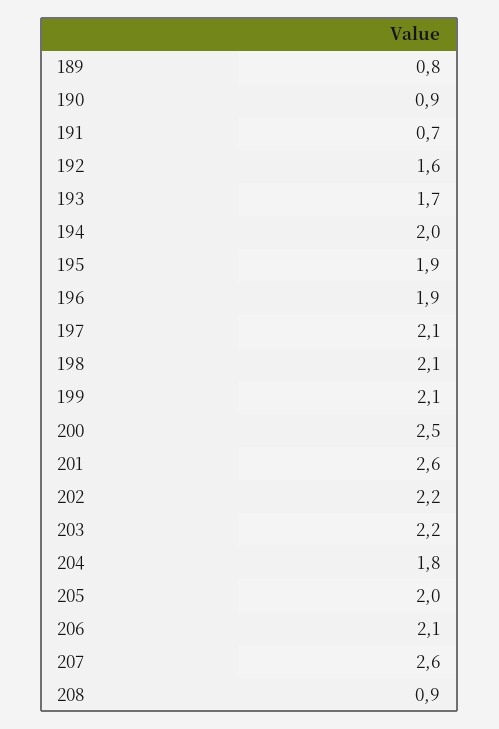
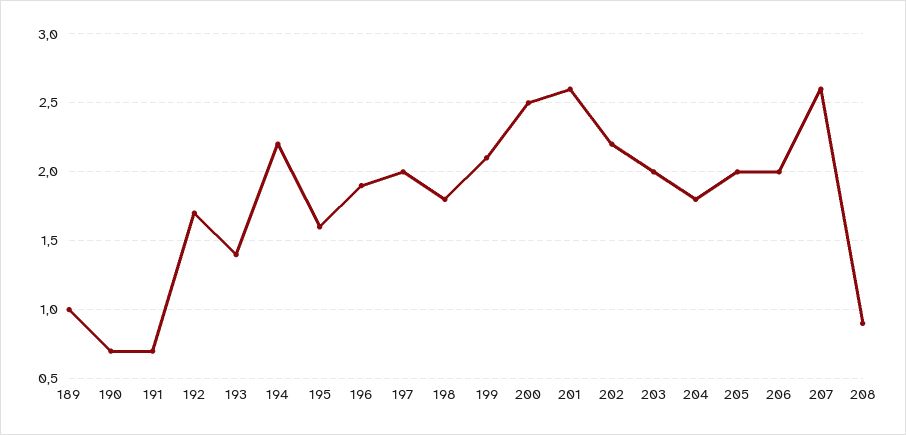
189: 0.8 -> 1
190: 0.9 -> 0.7
192: 1.6 -> 1.7
193: 1.7 -> 1.4
194: 2 -> 2.2
195: 1.9 -> 1.6
197: 2.1 -> 2
198: 2.1 -> 1.8
203: 2.2 -> 2
206: 2.1 -> 2

